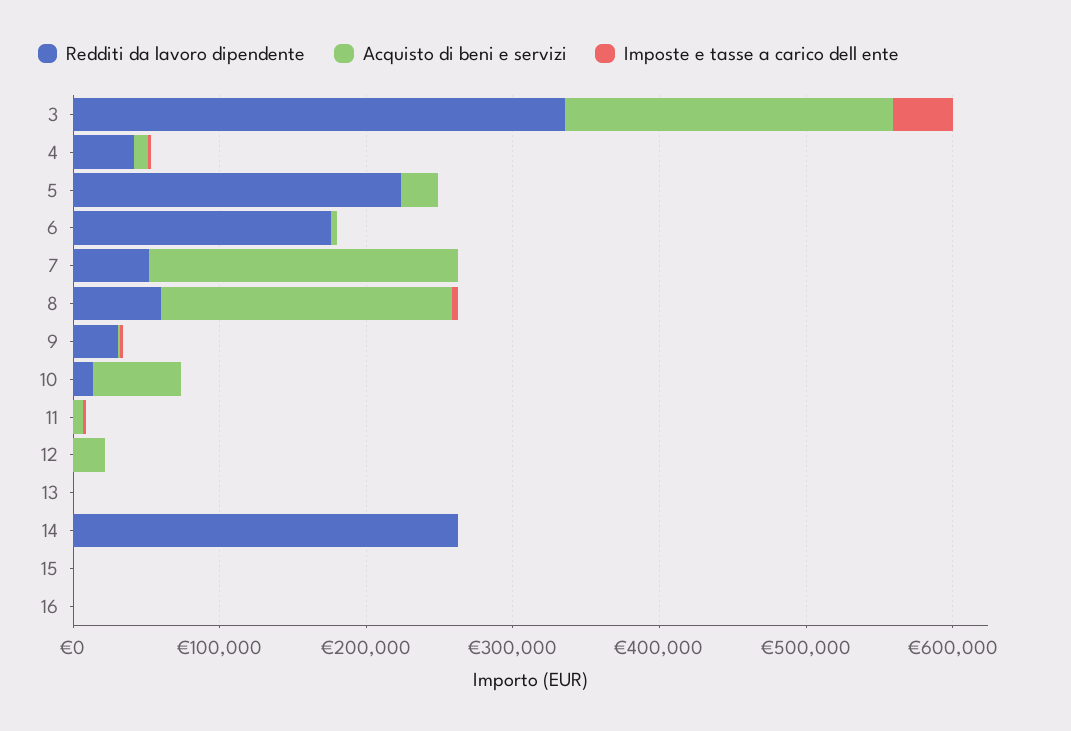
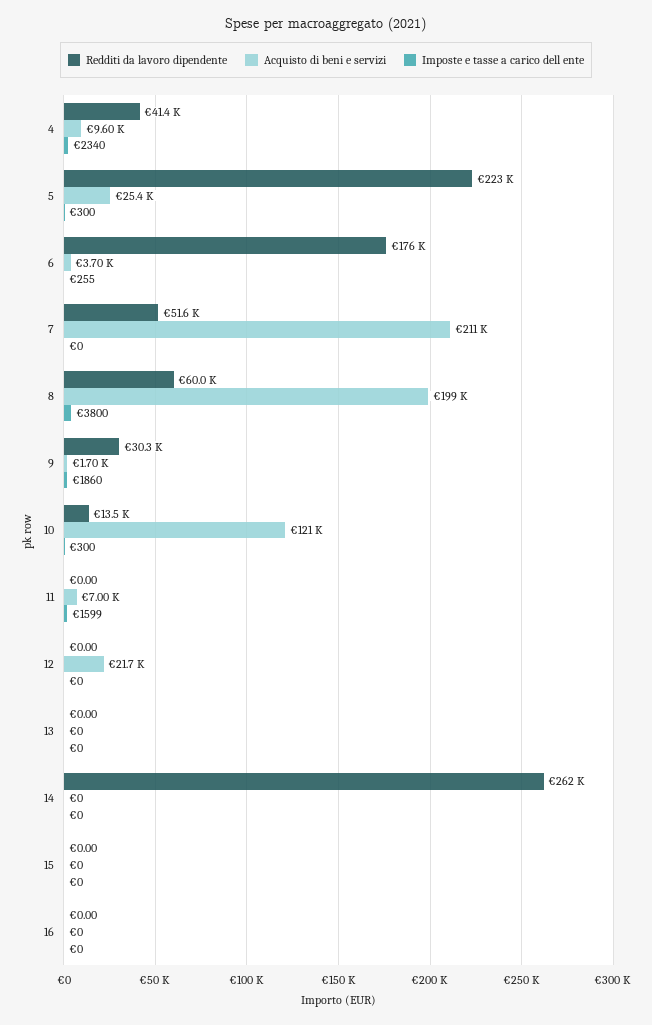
Redditi da lavoro dipendente, 3: 340000 -> none
Acquisto di beni e servizi, 3: 220000 -> none
Imposte e tasse a carico dell ente, 3: 40000 -> none
Acquisto di beni e servizi, 10: 60000 -> 121000

